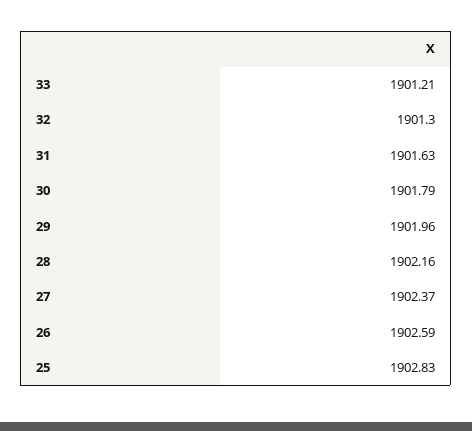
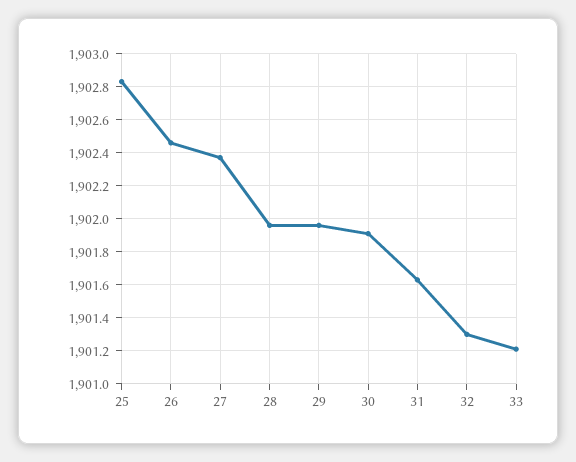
30: 1901.79 -> 1901.9
28: 1902.16 -> 1901.95
26: 1902.59 -> 1902.45

